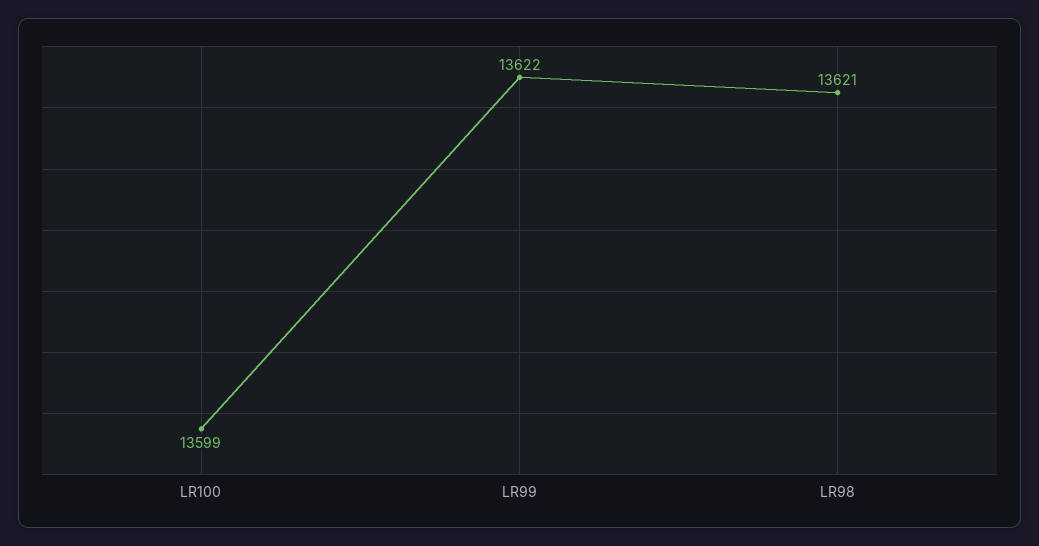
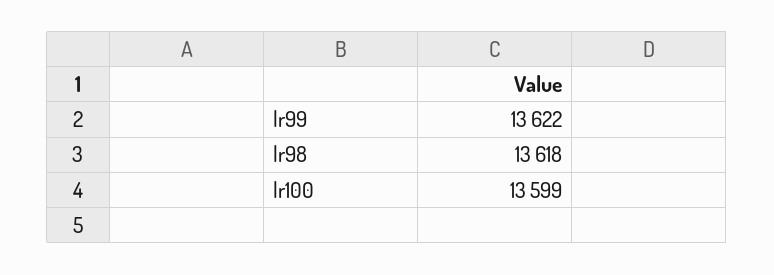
LR98: 13621 -> 13618

